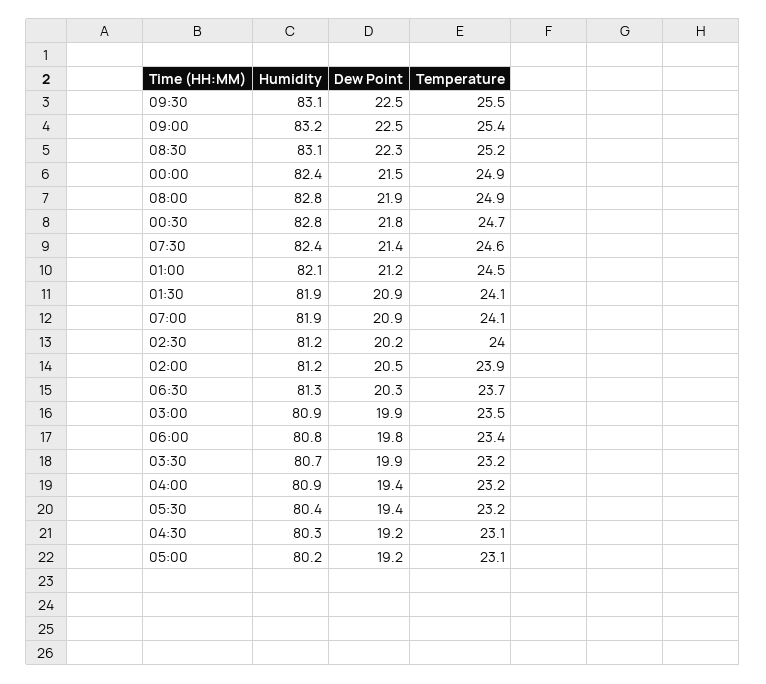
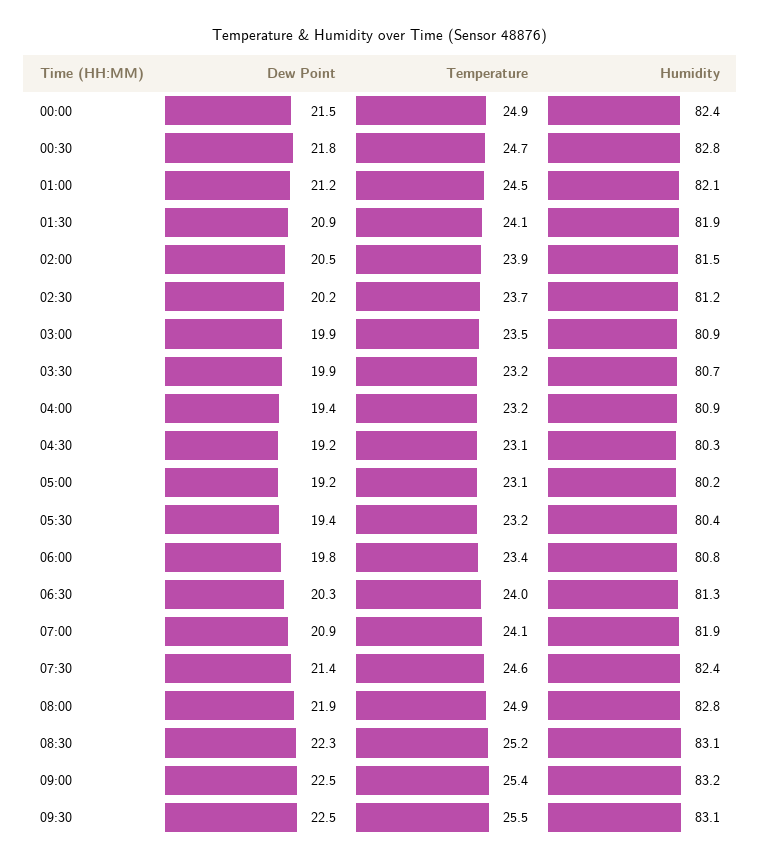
Temperature, 02:30: 24 -> 23.7
Humidity, 02:00: 81.2 -> 81.5
Temperature, 06:30: 23.7 -> 24

